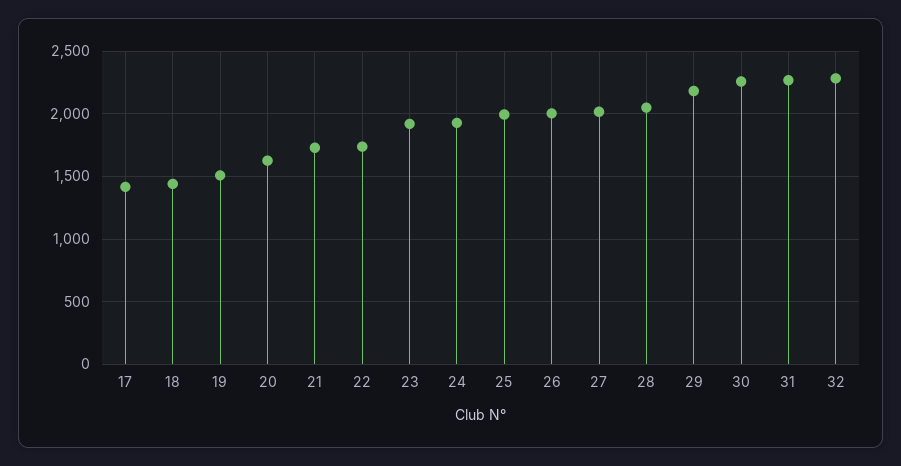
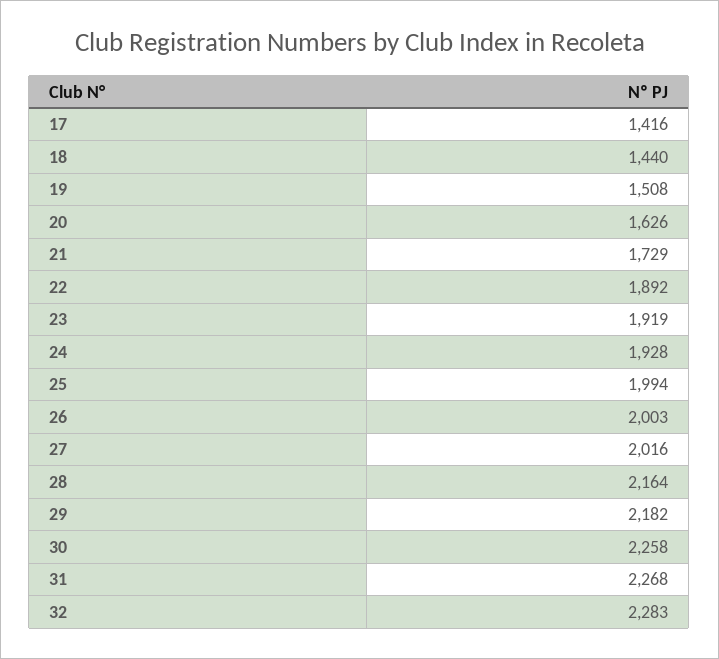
22: 1750 -> 1892
28: 2050 -> 2164

